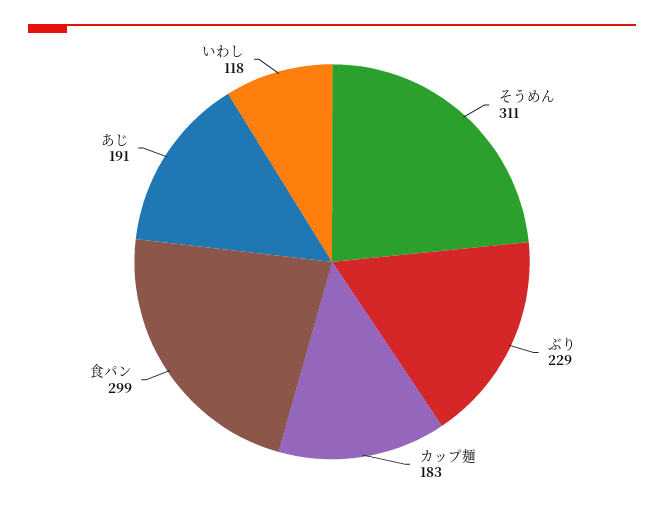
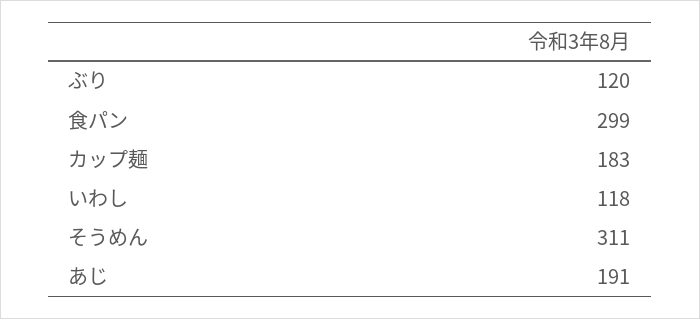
ぶり: 229 -> 120

